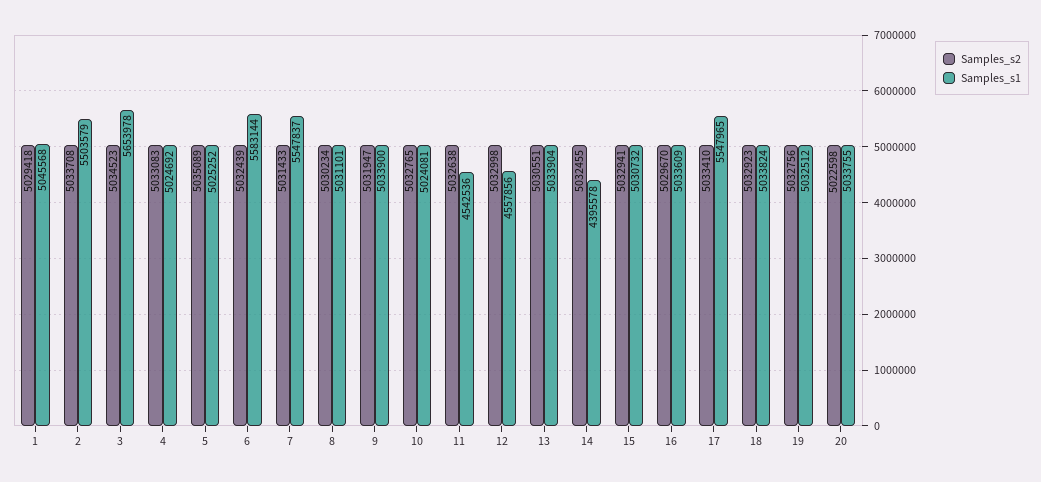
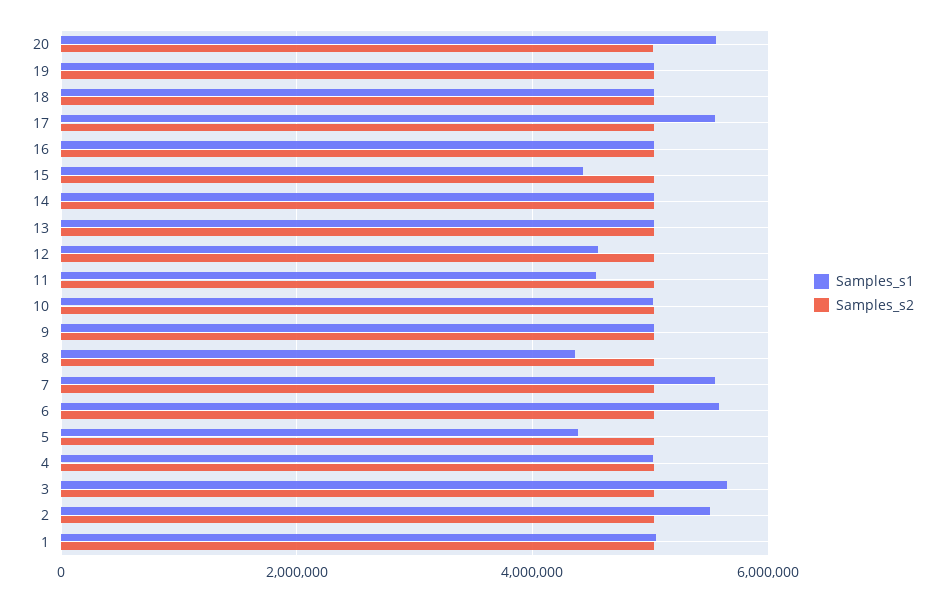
Samples_s1, 5: 5025252 -> 4400000
Samples_s1, 8: 5031101 -> 4400000
Samples_s1, 14: 4395578 -> 5000000
Samples_s1, 15: 5030732 -> 4400000
Samples_s1, 20: 5033755 -> 5600000

